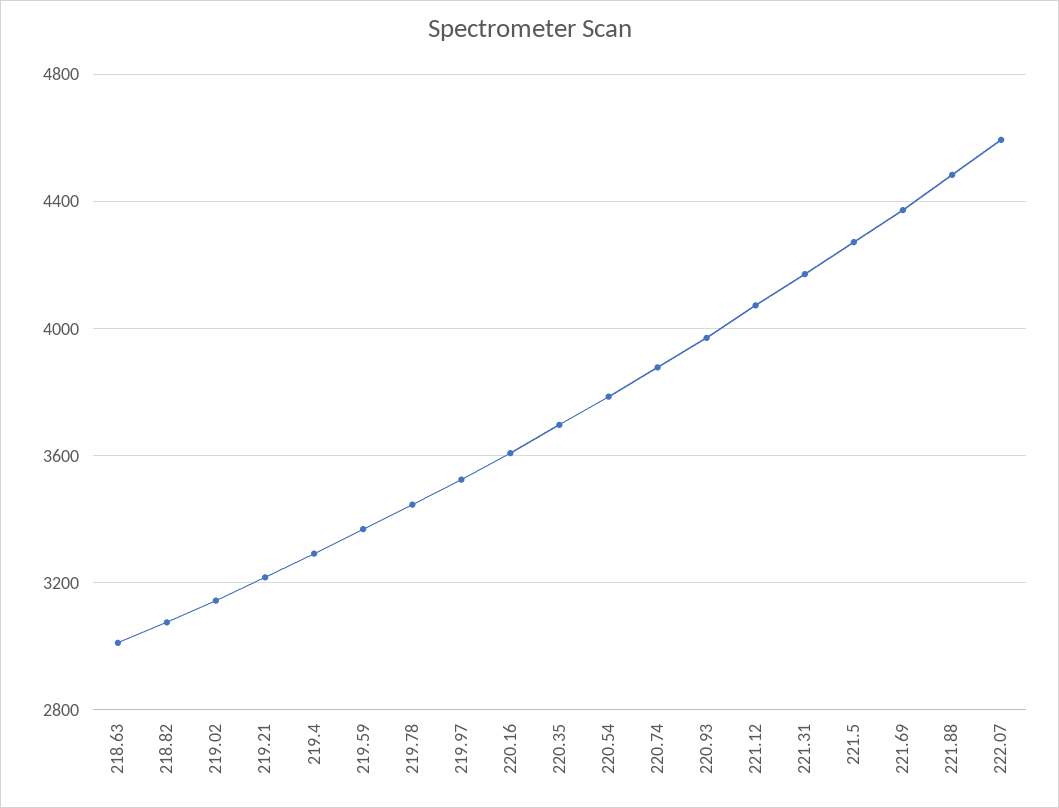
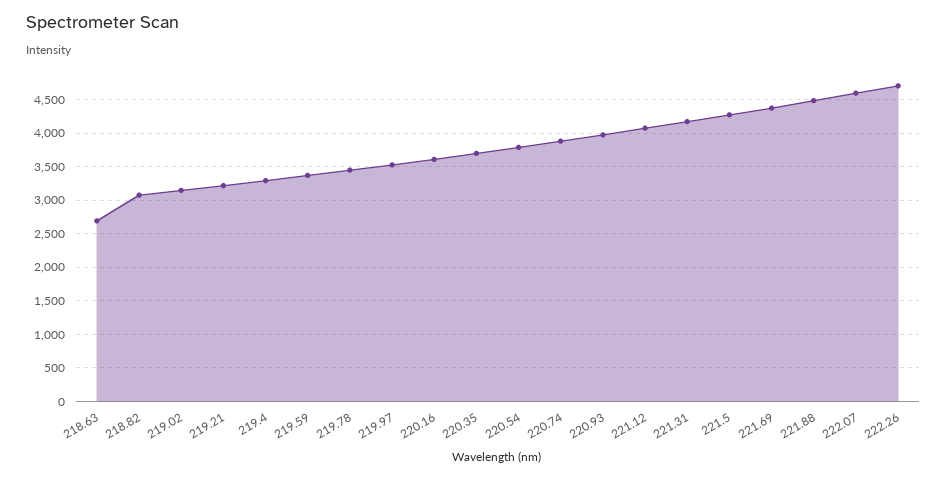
218.63: 3000 -> 2700
222.26: none -> 4700

